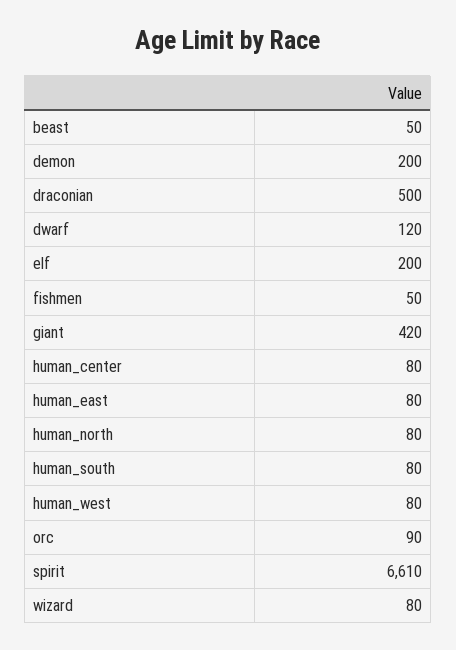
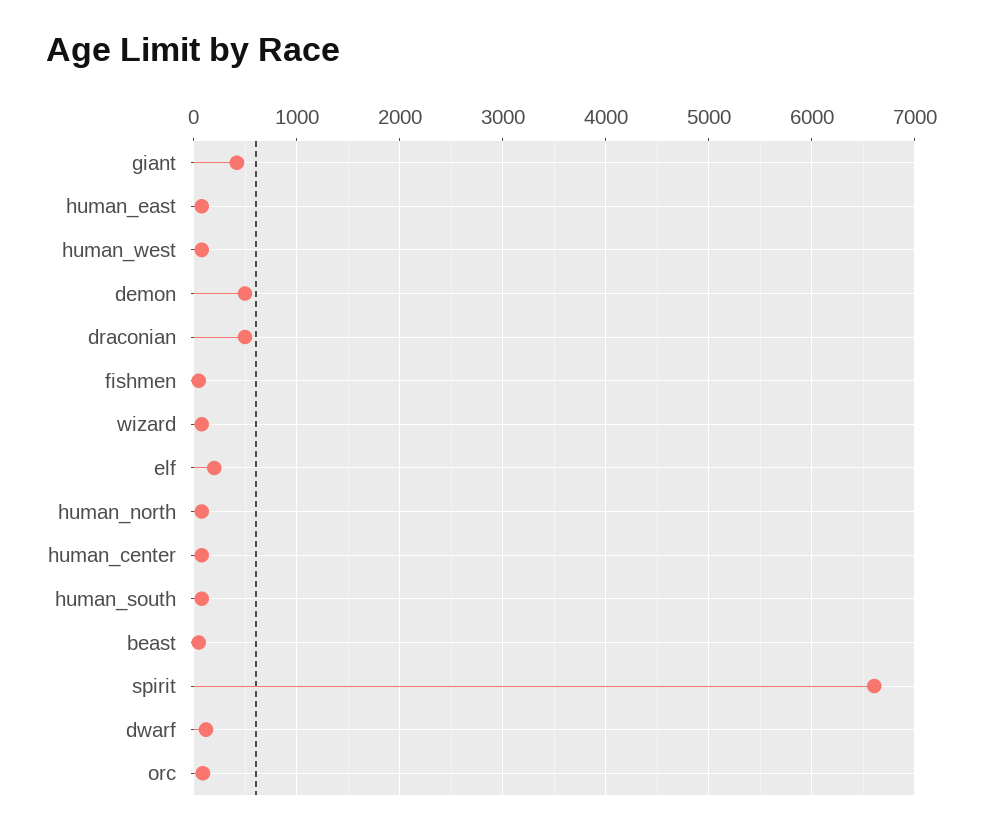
demon: 200 -> 500

